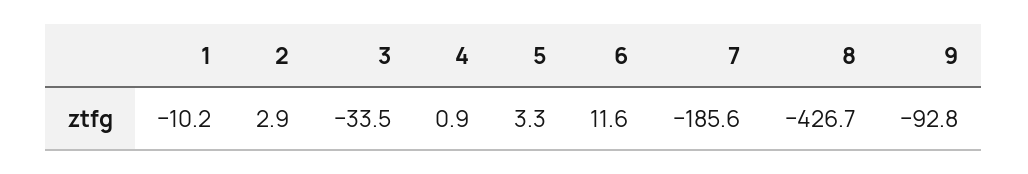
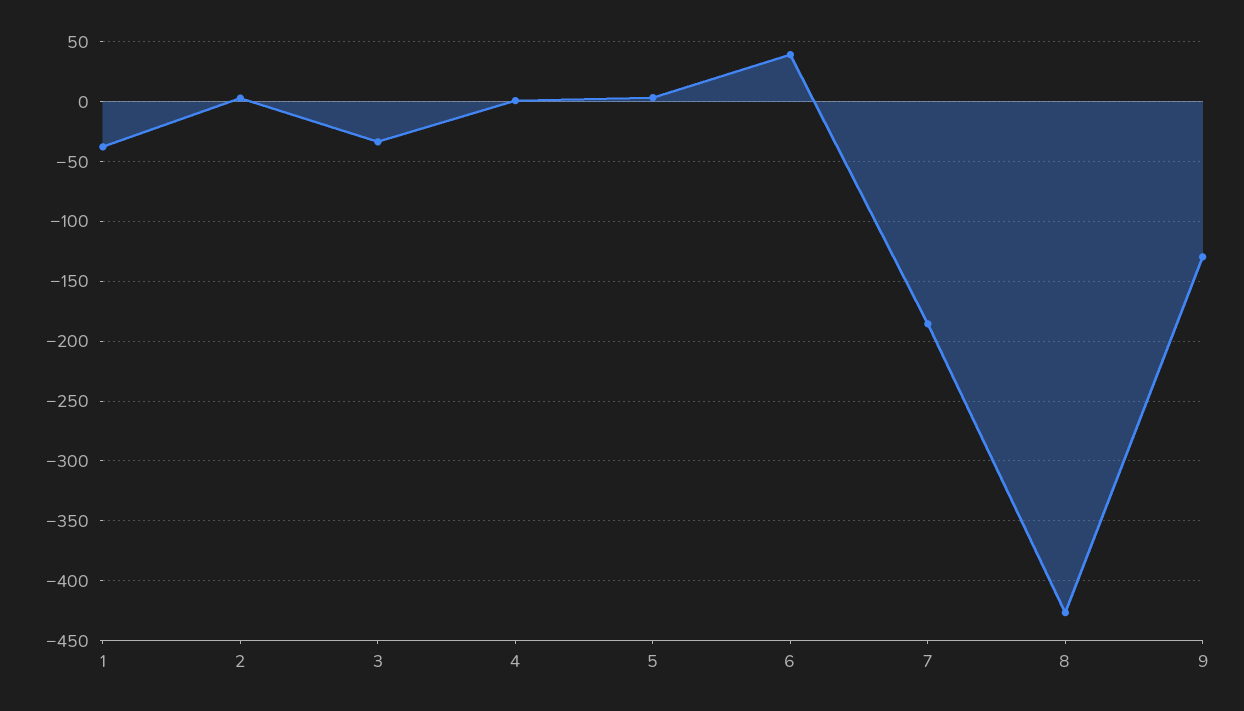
1: -10.2 -> -40
6: 11.6 -> 40
9: -92.8 -> -130

